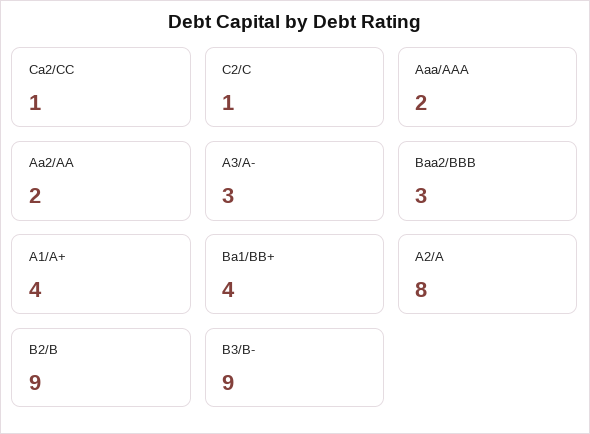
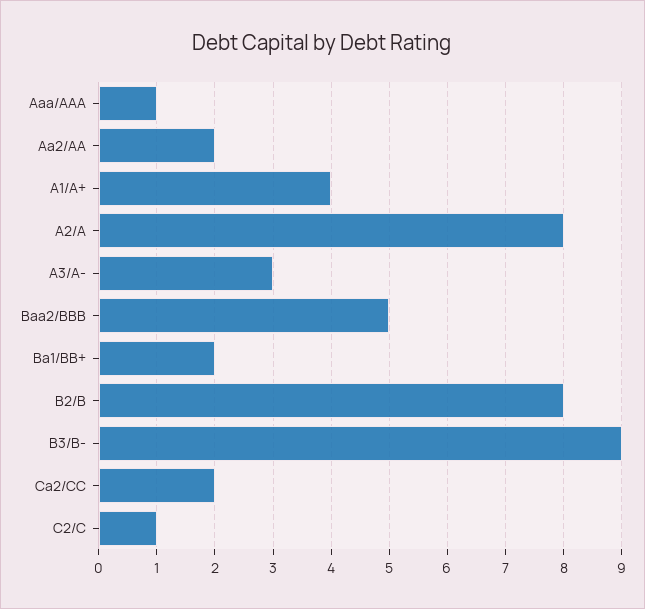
Ca2/CC: 1 -> 2
Aaa/AAA: 2 -> 1
Baa2/BBB: 3 -> 5
Ba1/BB+: 4 -> 2
B2/B: 9 -> 8

